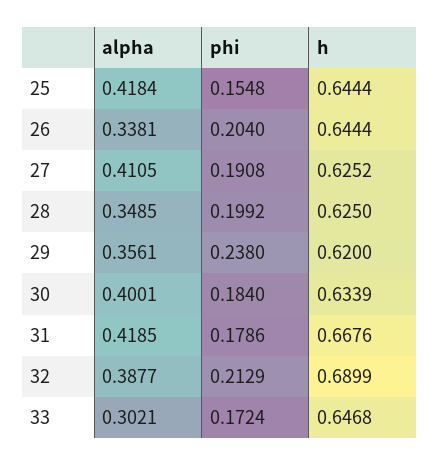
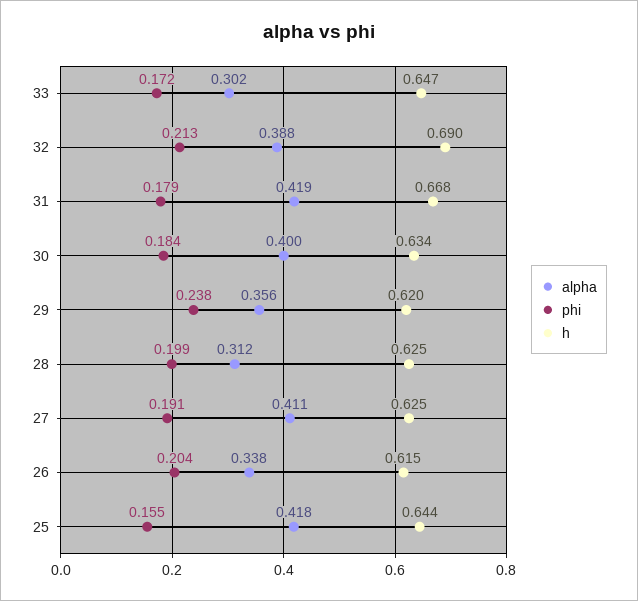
h, 26: 0.6444 -> 0.615
alpha, 28: 0.3485 -> 0.312

